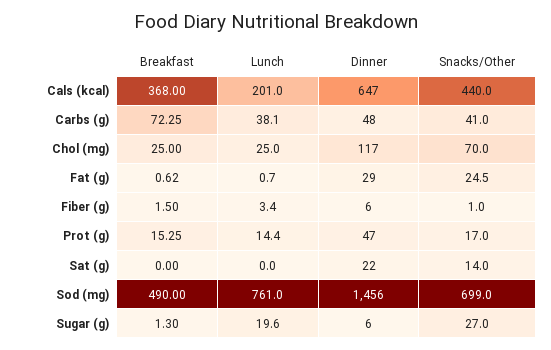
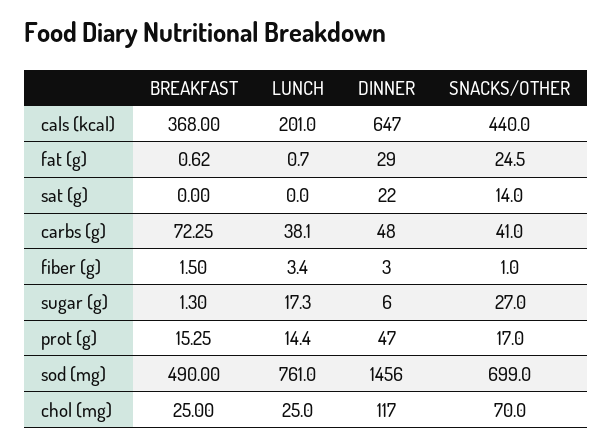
Dinner, Fiber (g): 6 -> 3
Lunch, Sugar (g): 19.6 -> 17.3

